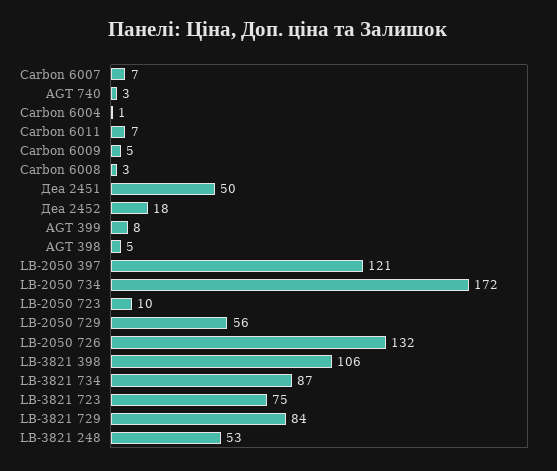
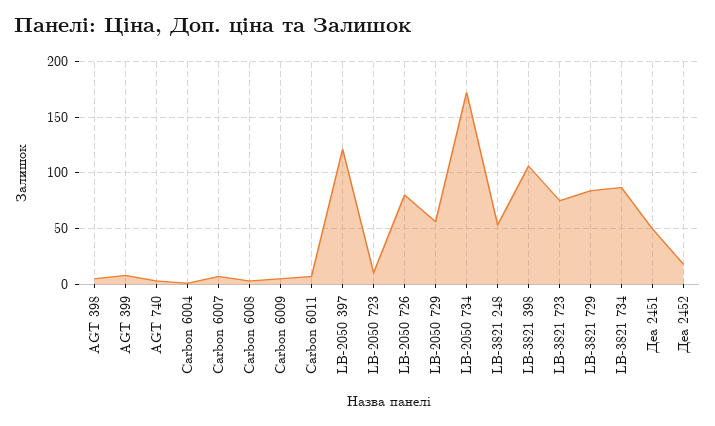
LB-2050 726: 132 -> 80

